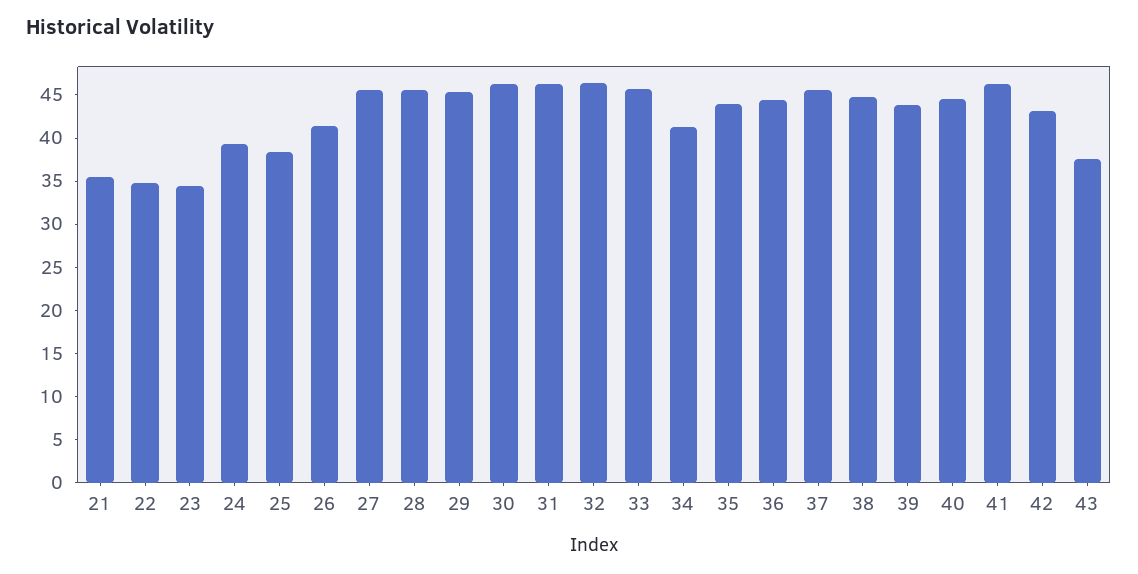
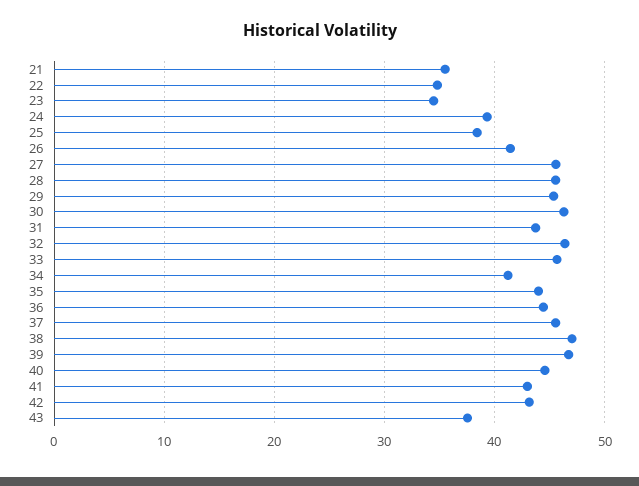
31: 46 -> 44
38: 45 -> 47
39: 44 -> 47
41: 46 -> 43

